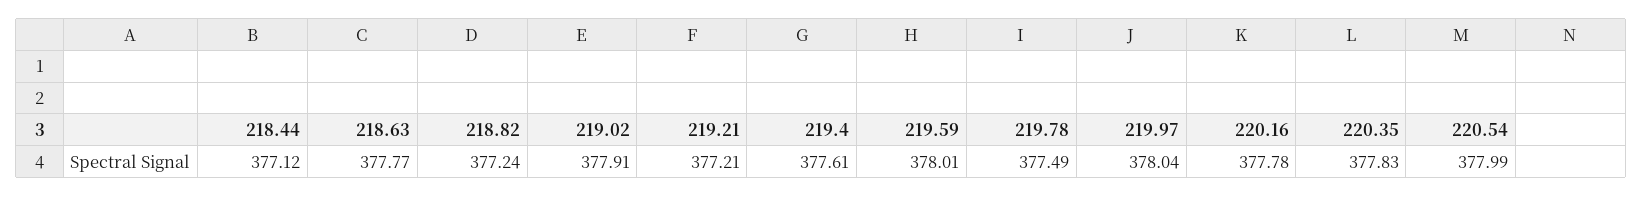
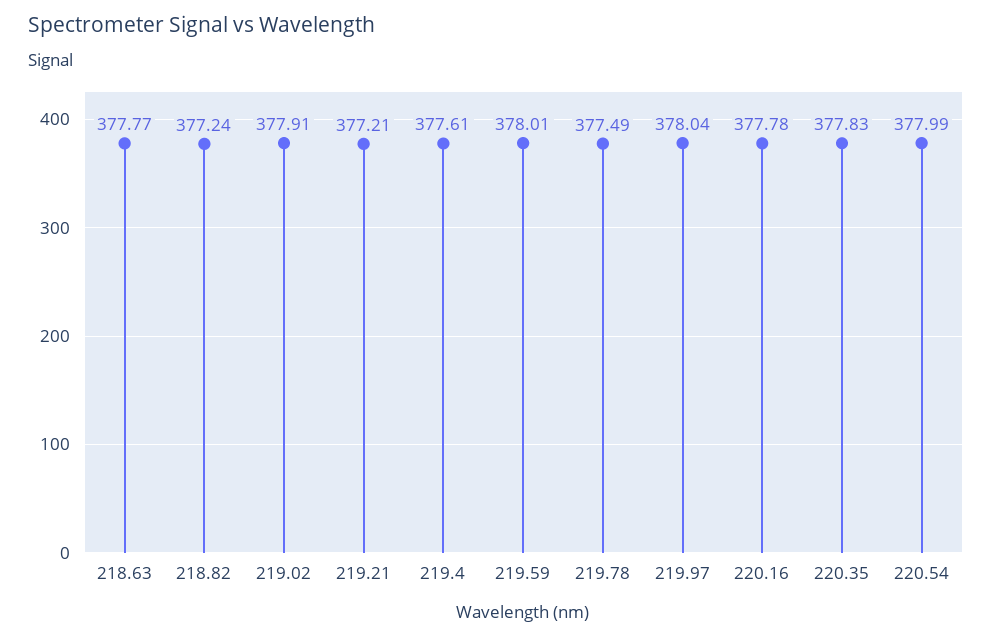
218.44: 377.12 -> none

